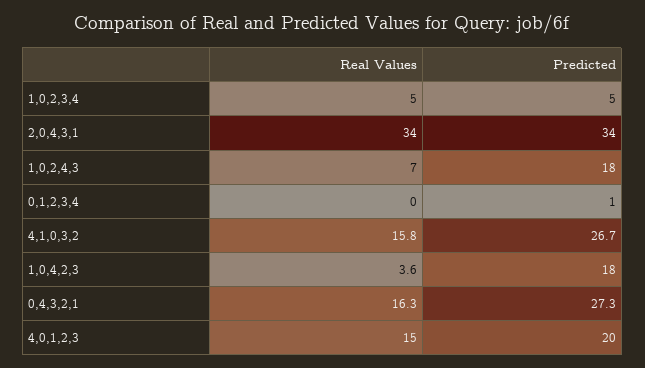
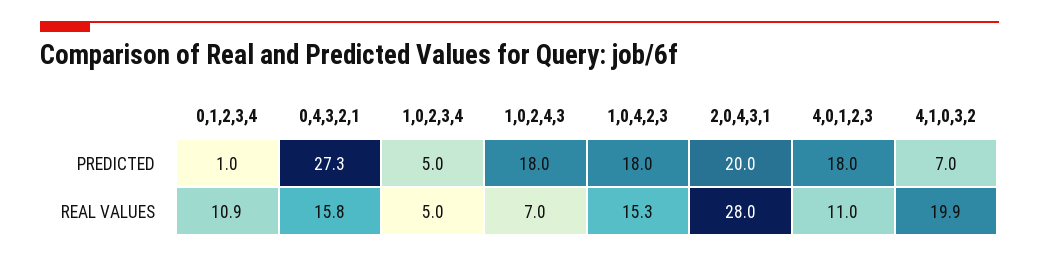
Real Values, 2,0,4,3,1: 34 -> 28
Predicted, 2,0,4,3,1: 34 -> 20
Real Values, 0,1,2,3,4: 0 -> 10.9
Real Values, 4,1,0,3,2: 15.8 -> 19.9
Predicted, 4,1,0,3,2: 26.7 -> 7
Real Values, 1,0,4,2,3: 3.6 -> 15.3
Real Values, 0,4,3,2,1: 16.3 -> 15.8
Real Values, 4,0,1,2,3: 15 -> 11
Predicted, 4,0,1,2,3: 20 -> 18

